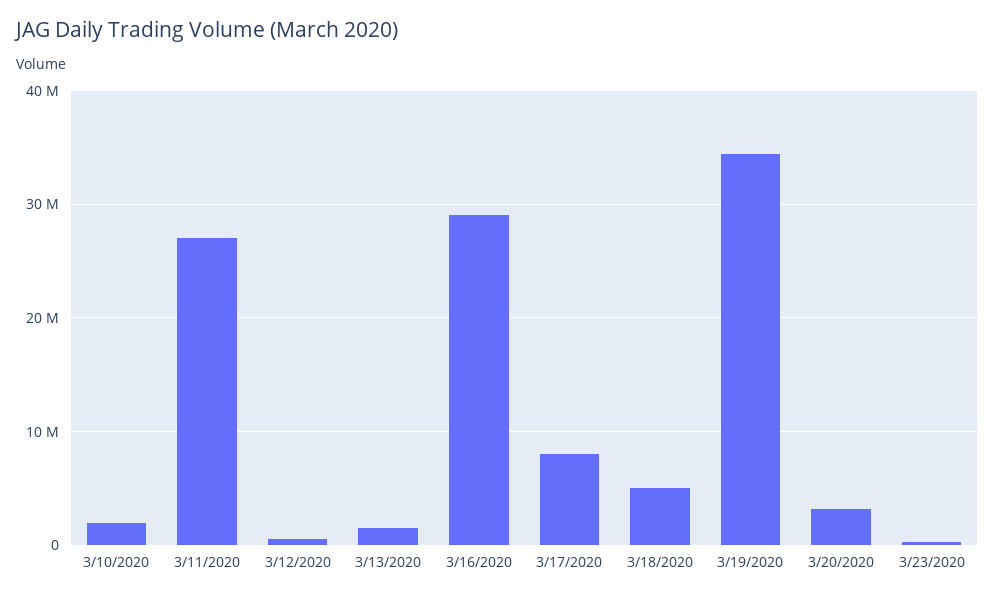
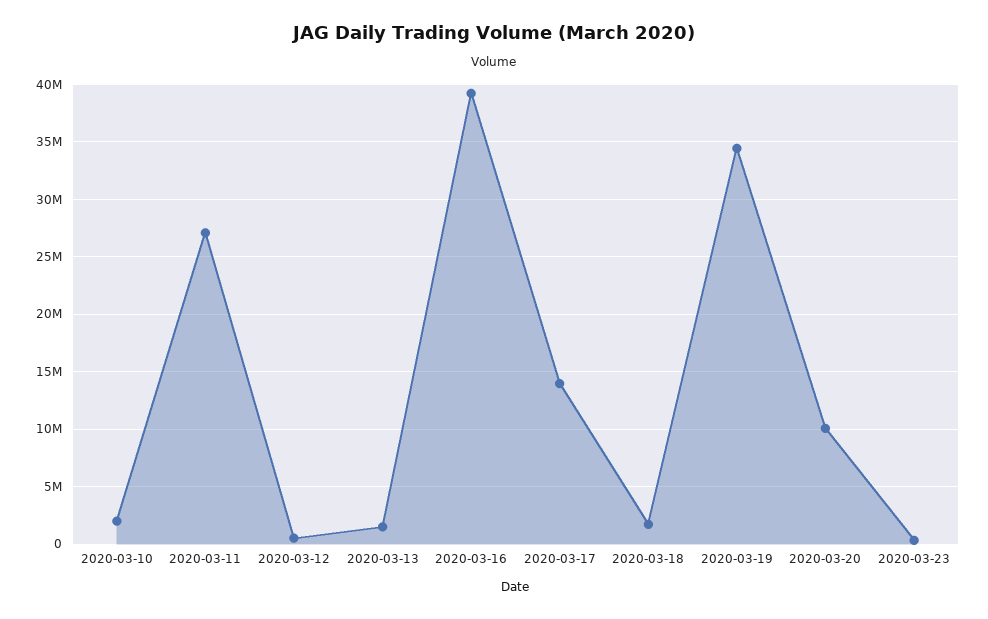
3/16/2020: 29000000 -> 39000000
3/17/2020: 8000000 -> 14000000
3/18/2020: 5000000 -> 2000000
3/20/2020: 3000000 -> 10000000

